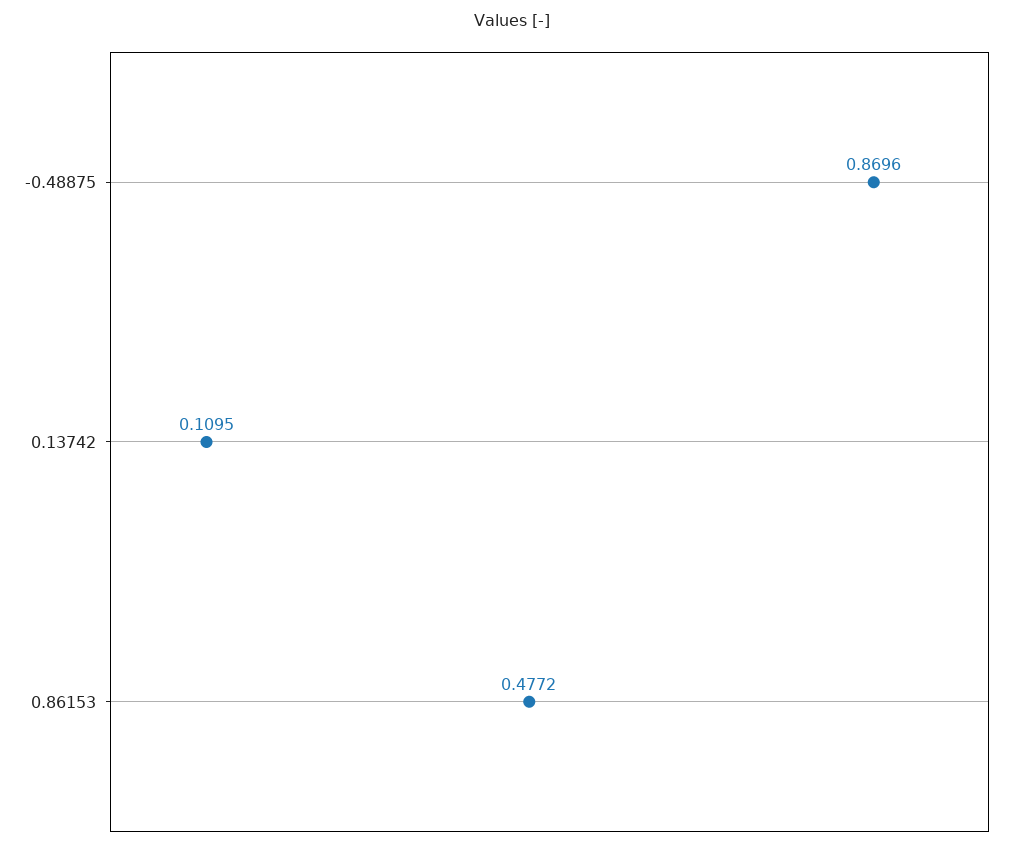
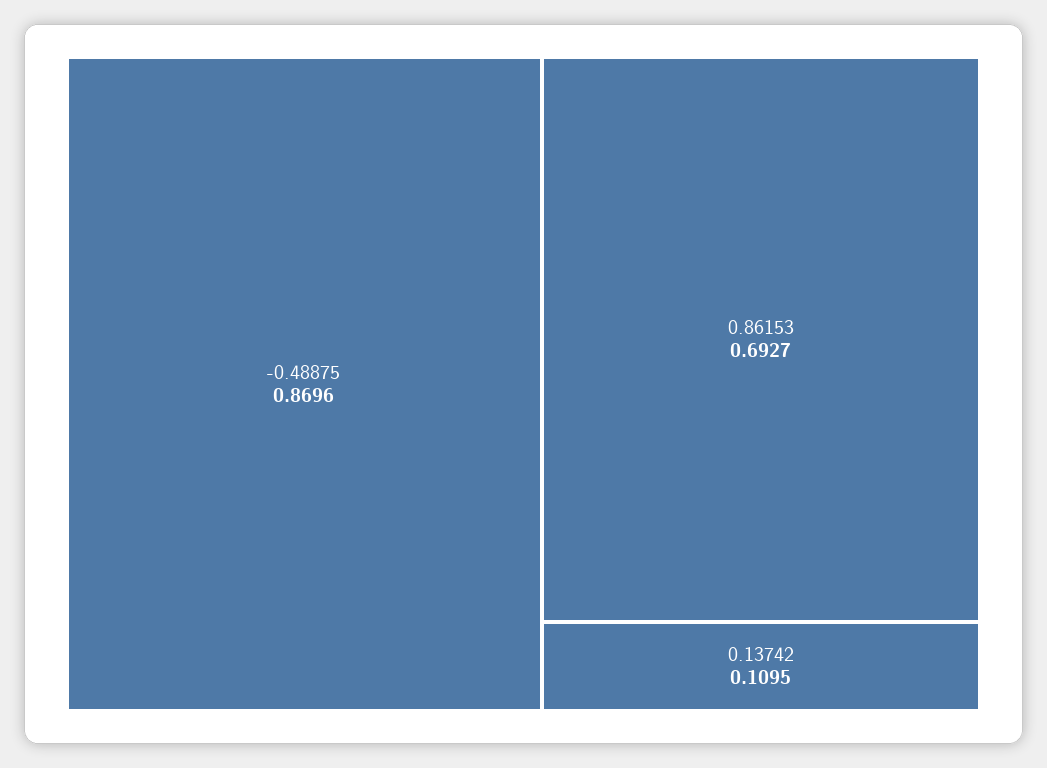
0.86153: 0.4772 -> 0.6927

